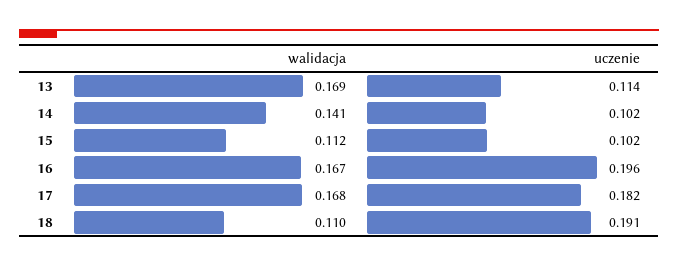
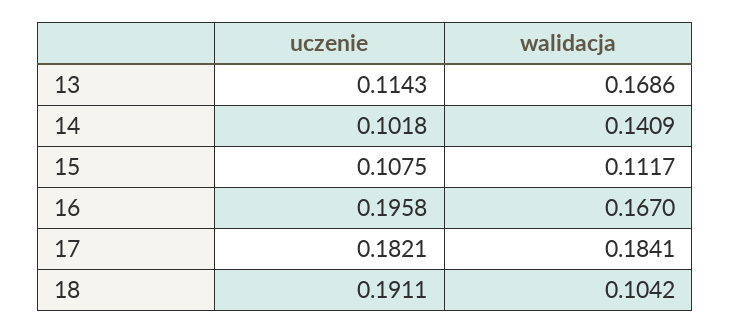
uczenie, 15: 0.102 -> 0.1075
walidacja, 17: 0.168 -> 0.1841
walidacja, 18: 0.11 -> 0.1042

